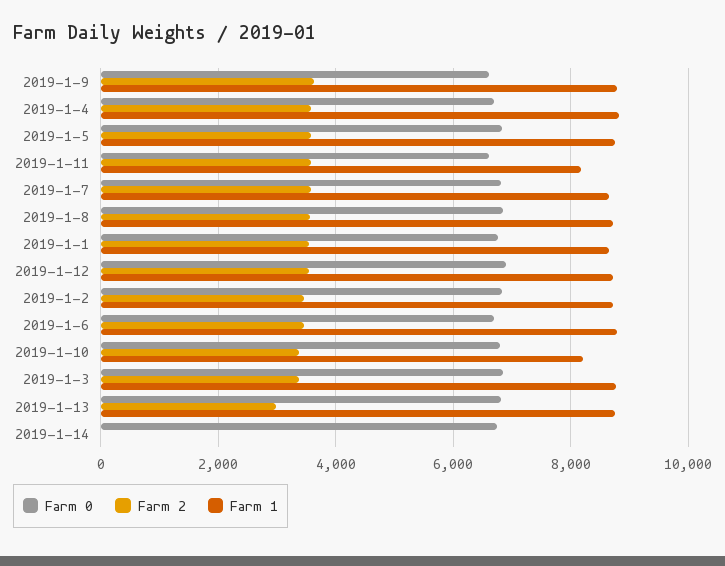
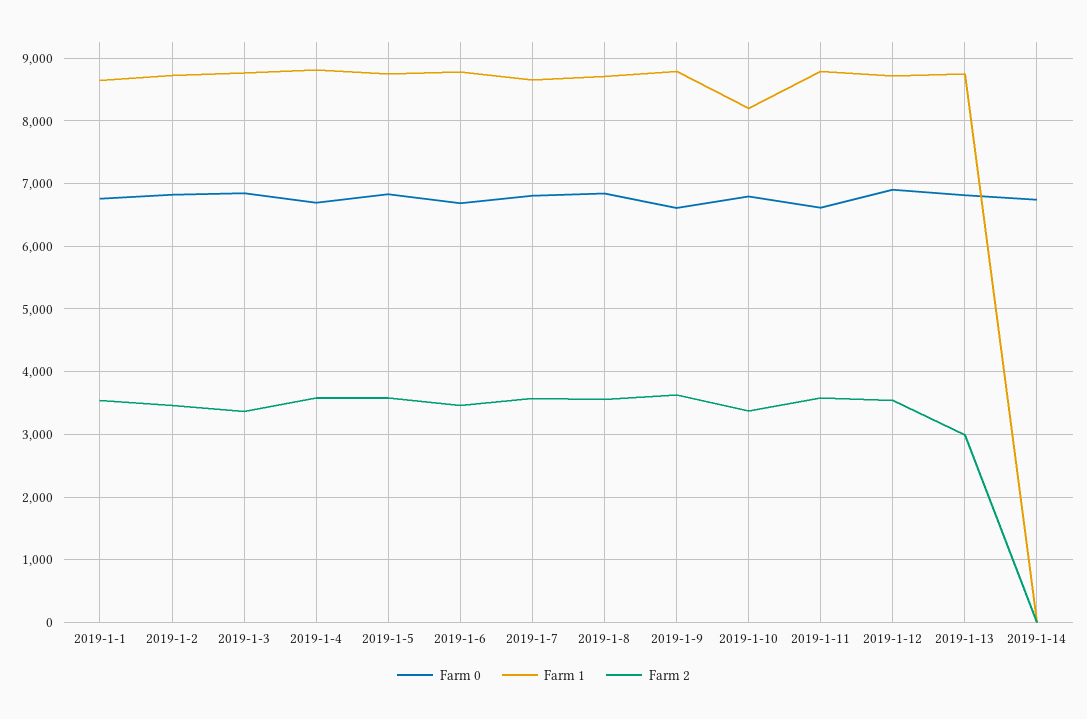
Farm 1, 2019-1-11: 8200 -> 8800

